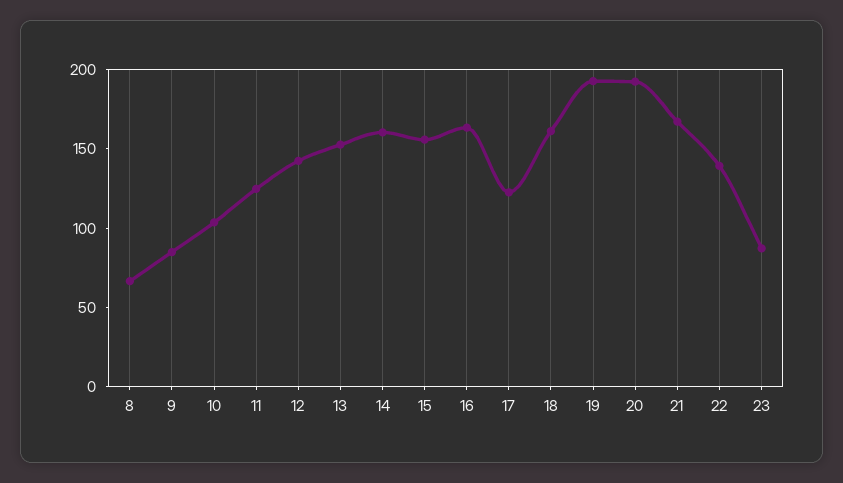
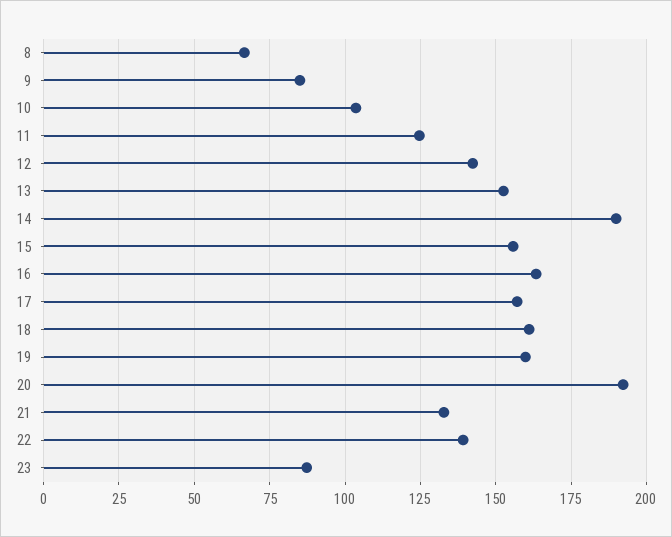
14: 160 -> 190
17: 120 -> 157.5
19: 190 -> 160
21: 170 -> 132.5

